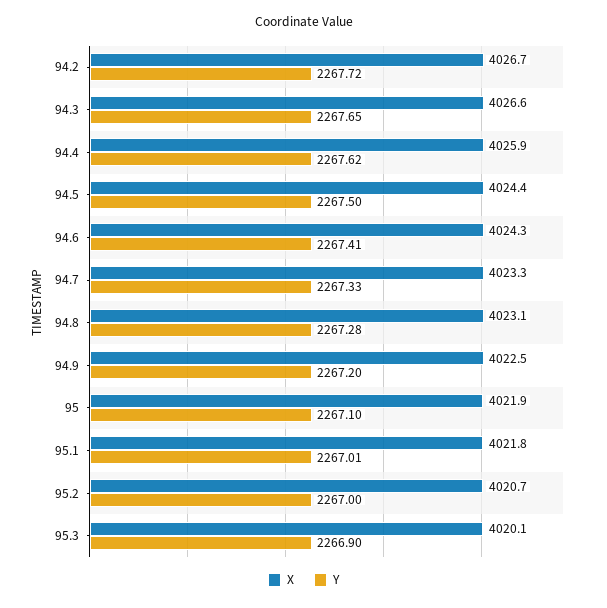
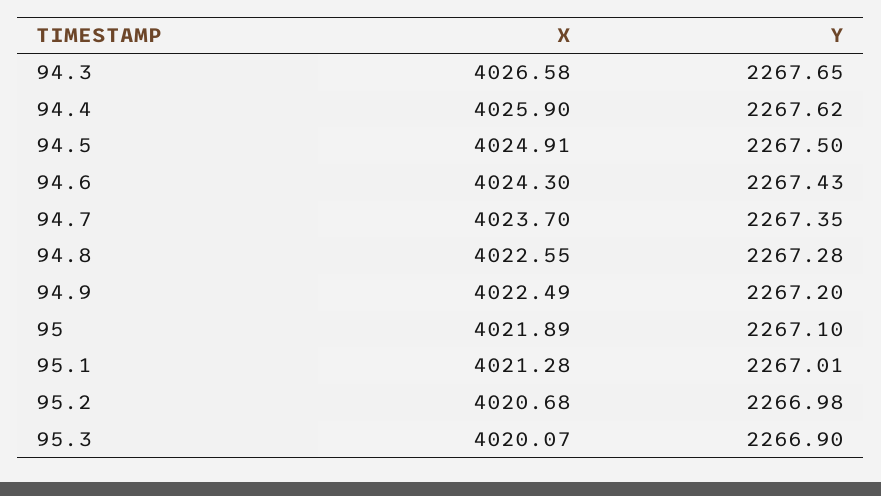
X, 94.2: 4026.7 -> none
Y, 94.2: 2267.72 -> none
X, 94.5: 4024.4 -> 4024.91
Y, 94.6: 2267.41 -> 2267.43
X, 94.7: 4023.3 -> 4023.7
Y, 94.7: 2267.33 -> 2267.35
X, 94.8: 4023.1 -> 4022.55
X, 95.1: 4021.8 -> 4021.28
Y, 95.2: 2267 -> 2266.98

